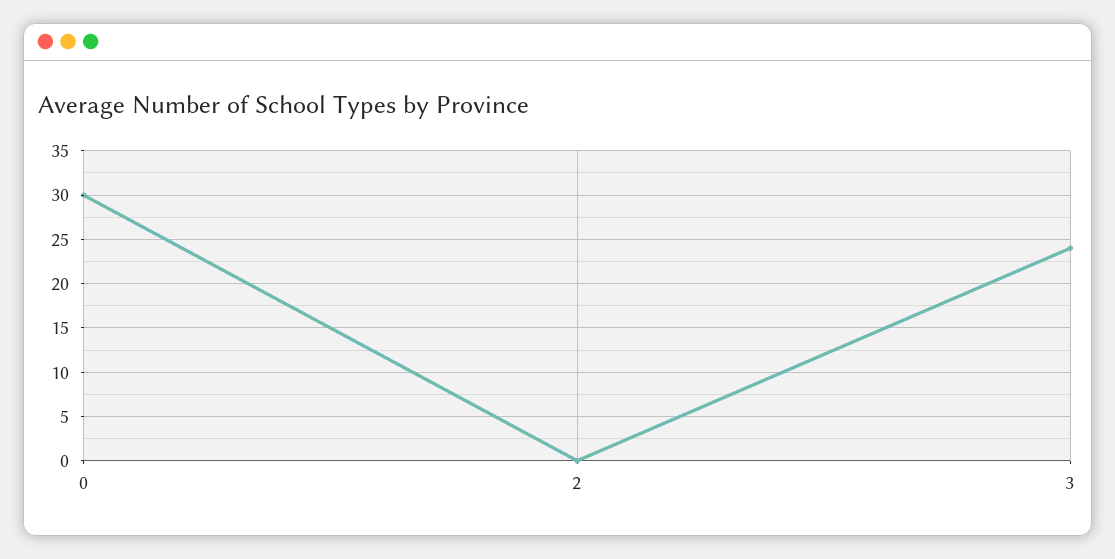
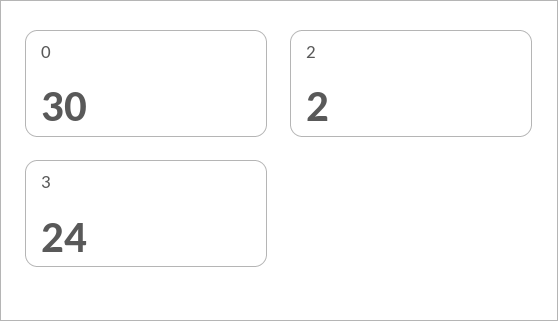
2: 0 -> 2

